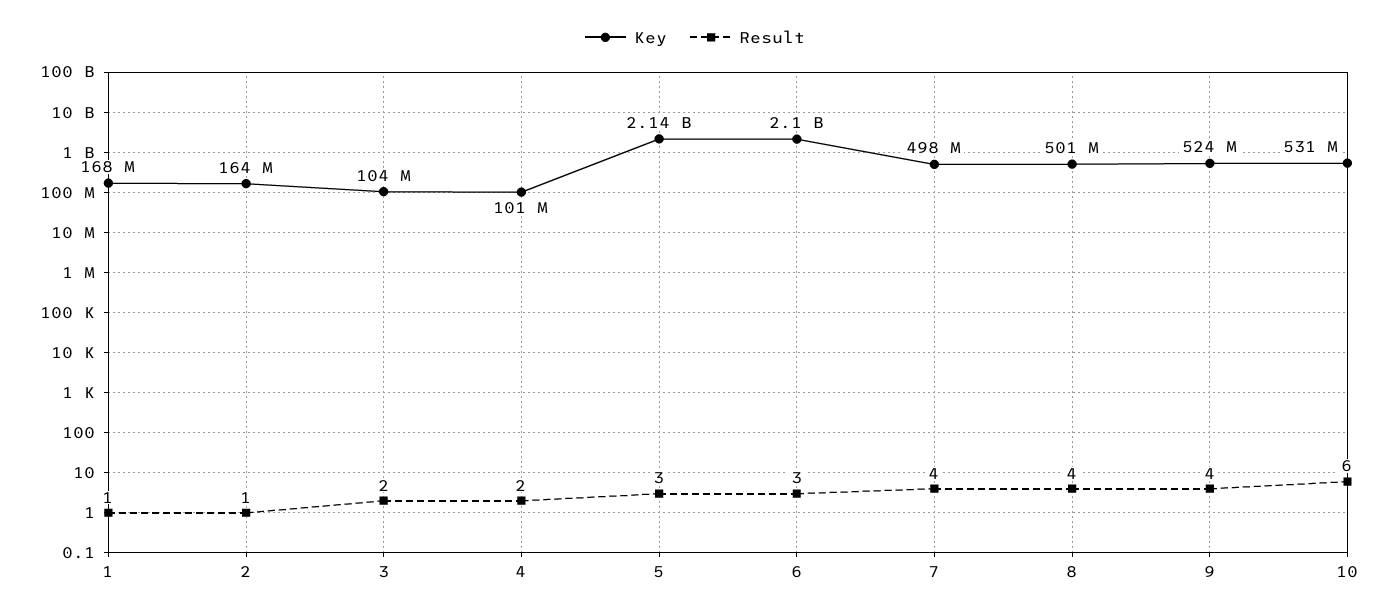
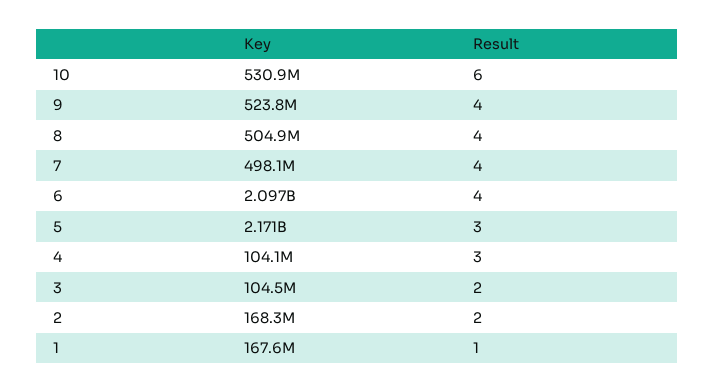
Key, 2: 164000000 -> 168300000
Result, 2: 1 -> 2
Key, 4: 101000000 -> 104100000
Result, 4: 2 -> 3
Key, 5: 2140000000 -> 2171000000
Result, 6: 3 -> 4
Key, 8: 501000000 -> 504900000

